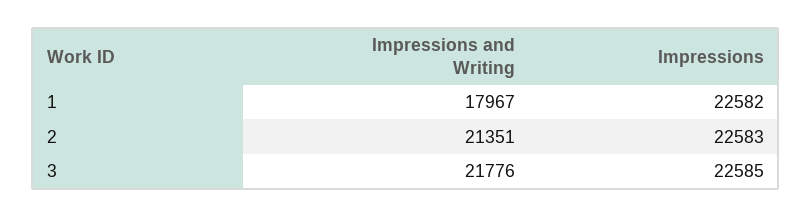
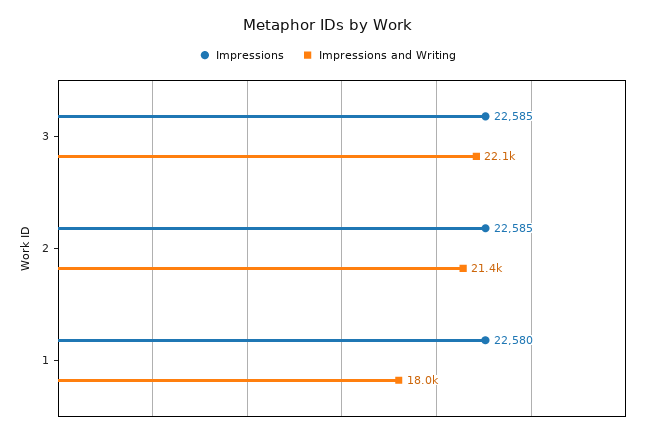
Impressions, 1: 22582 -> 22580
Impressions, 2: 22583 -> 22585
Impressions and Writing, 3: 21776 -> 22100

